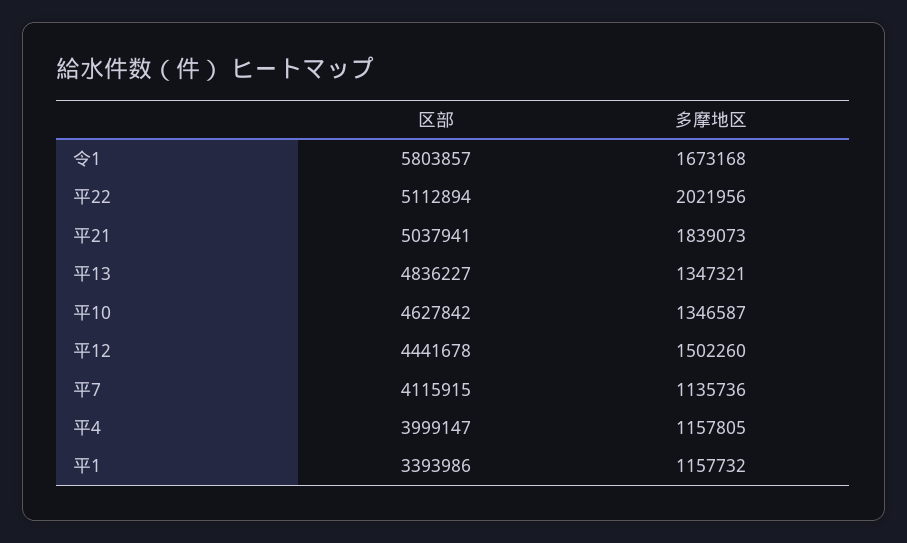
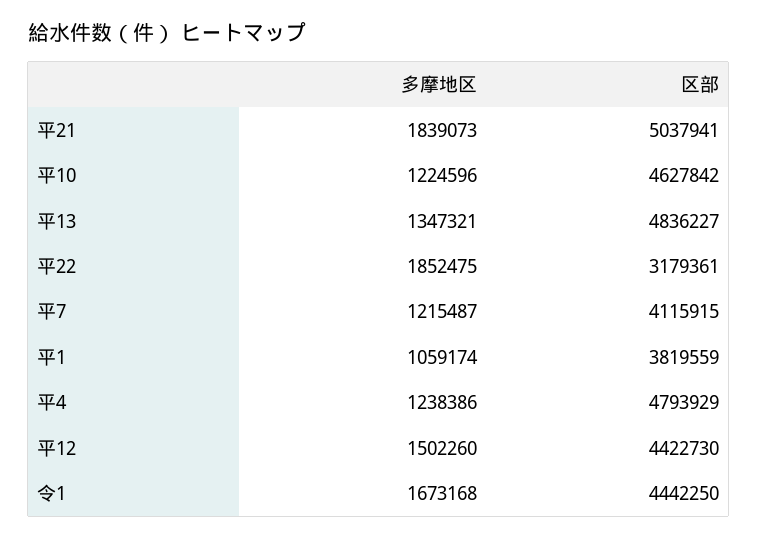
区部, 令1: 5803857 -> 4442250
区部, 平22: 5112894 -> 3179361
多摩地区, 平22: 2021956 -> 1852475
多摩地区, 平10: 1346587 -> 1224596
区部, 平12: 4441678 -> 4422730
多摩地区, 平7: 1135736 -> 1215487
区部, 平4: 3999147 -> 4793929
多摩地区, 平4: 1157805 -> 1238386
区部, 平1: 3393986 -> 3819559
多摩地区, 平1: 1157732 -> 1059174

